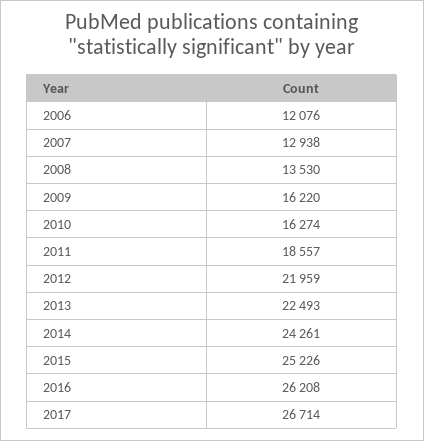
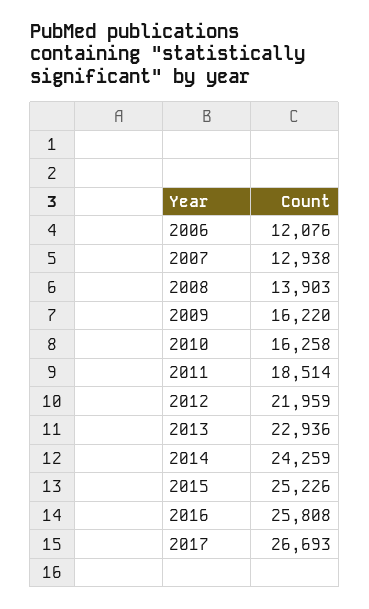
2008: 13530 -> 13903
2010: 16274 -> 16258
2011: 18557 -> 18514
2013: 22493 -> 22936
2014: 24261 -> 24259
2016: 26208 -> 25808
2017: 26714 -> 26693

